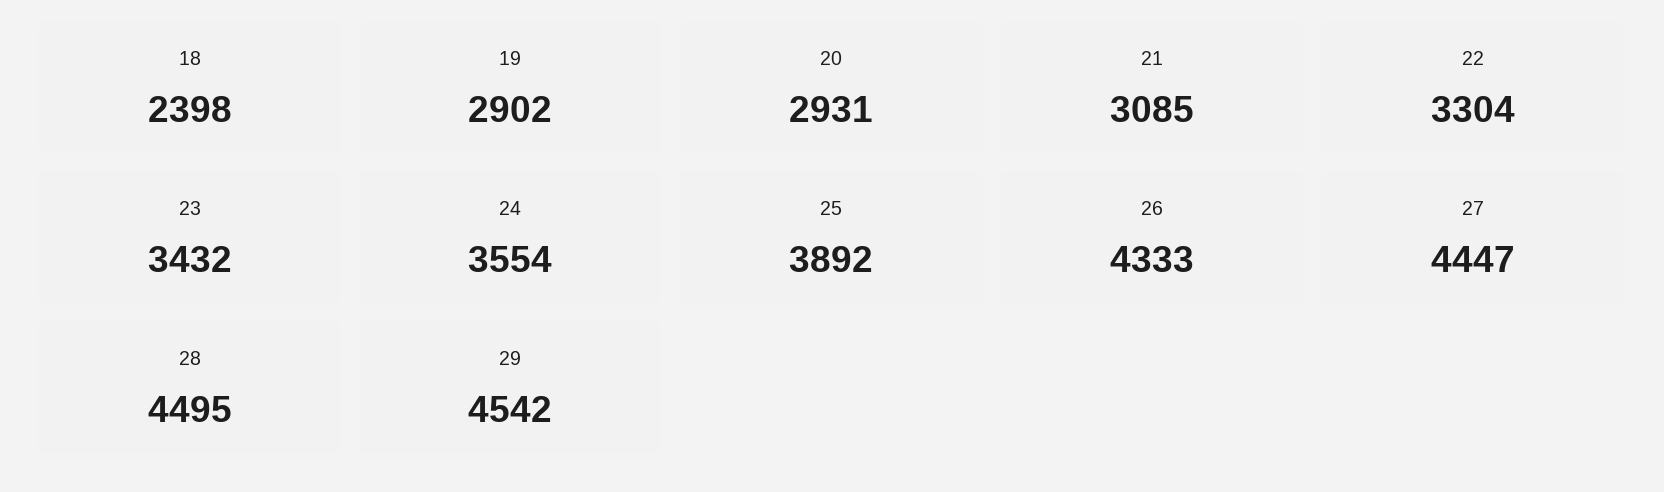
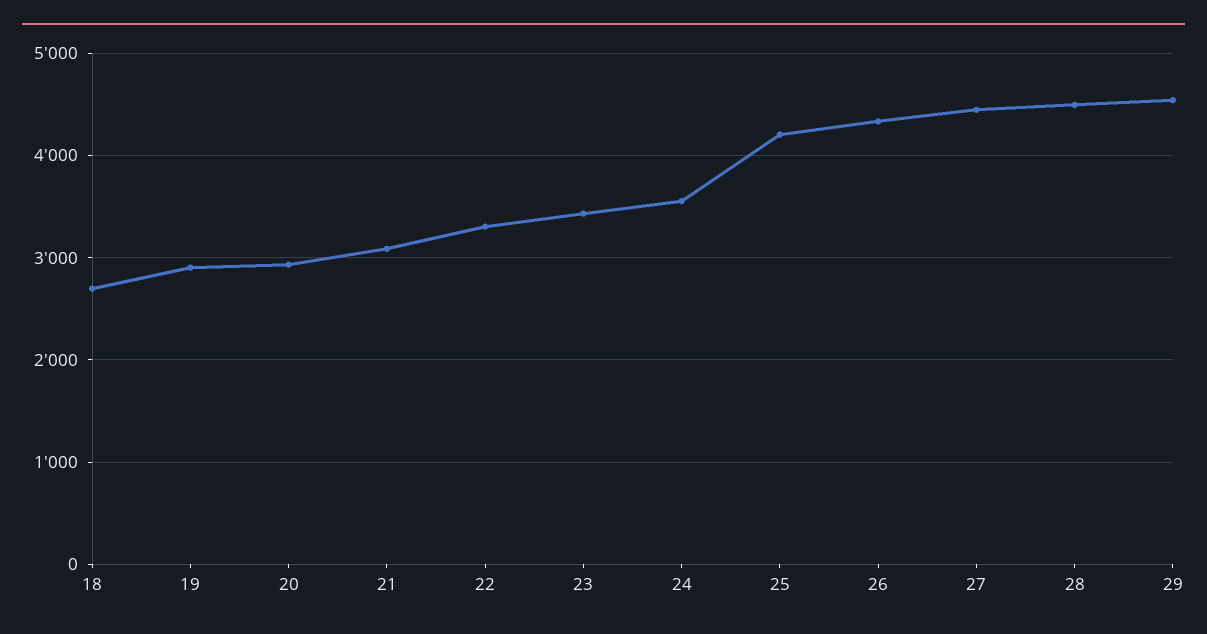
18: 2398 -> 2700
25: 3892 -> 4200

